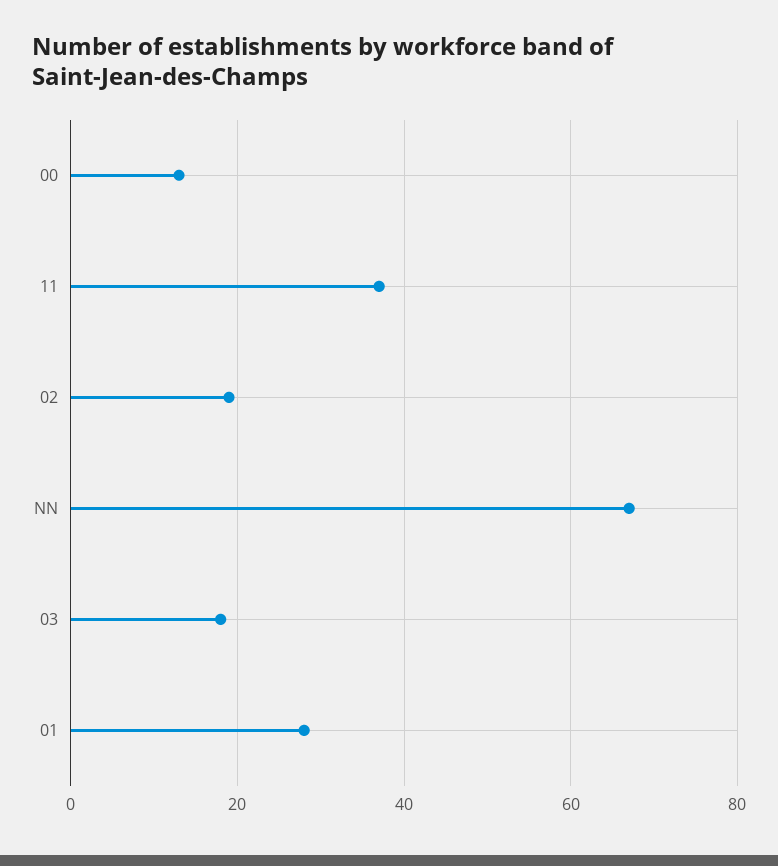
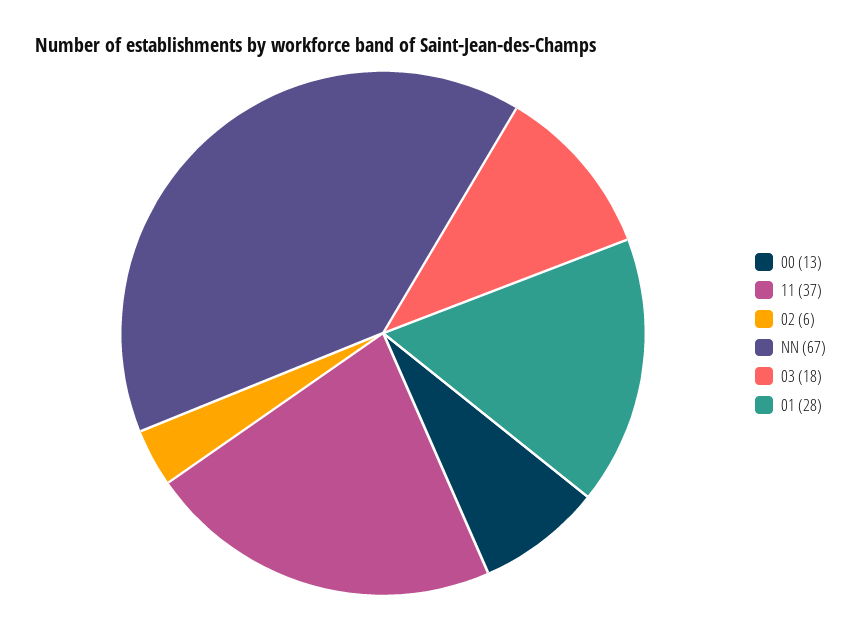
02: 20 -> 6

